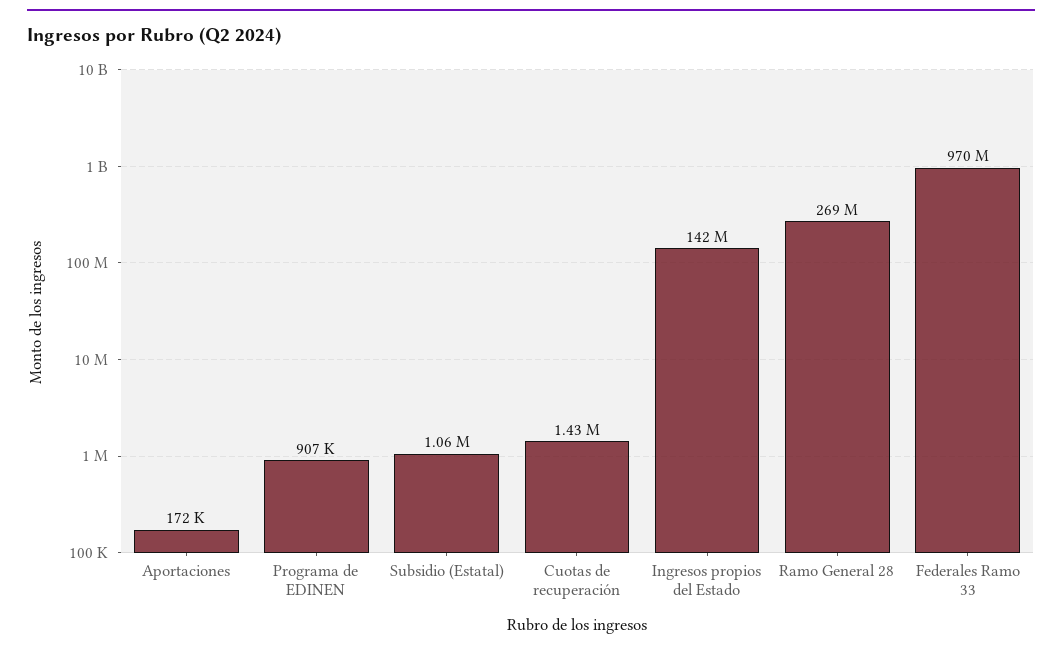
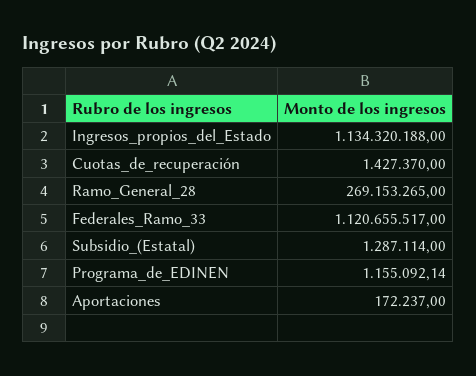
Programa de EDINEN: 907000 -> 1155092.14
Subsidio (Estatal): 1060000 -> 1287114
Ingresos propios del Estado: 142000000 -> 1134320188
Federales Ramo 33: 970000000 -> 1120655517

